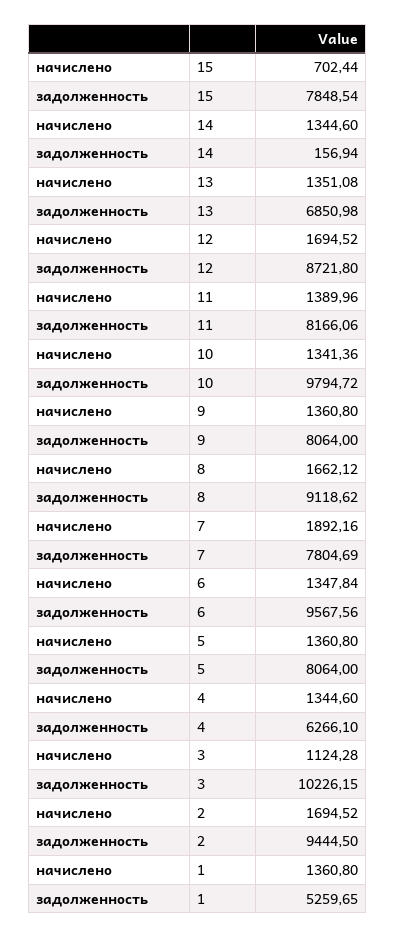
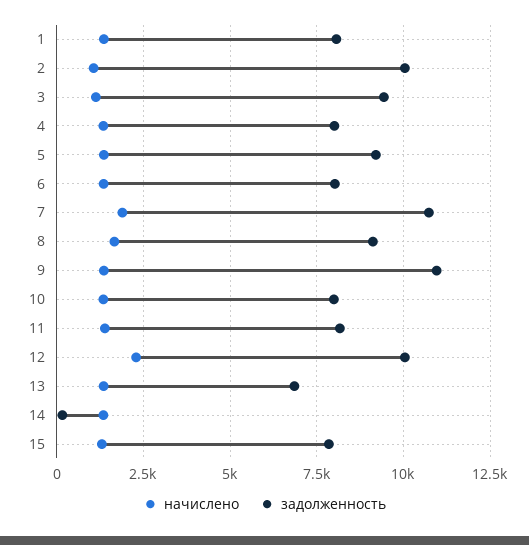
начислено, 15: 702.44 -> 1250
начислено, 12: 1694.52 -> 2250
задолженность, 12: 8721.8 -> 10000
задолженность, 10: 9794.72 -> 8000
задолженность, 9: 8064 -> 11000
задолженность, 7: 7804.69 -> 10750
задолженность, 6: 9567.56 -> 8000
задолженность, 5: 8064 -> 9250
задолженность, 4: 6266.1 -> 8000
задолженность, 3: 10226.15 -> 9500
начислено, 2: 1694.52 -> 1000
задолженность, 2: 9444.5 -> 10000
задолженность, 1: 5259.65 -> 8000

